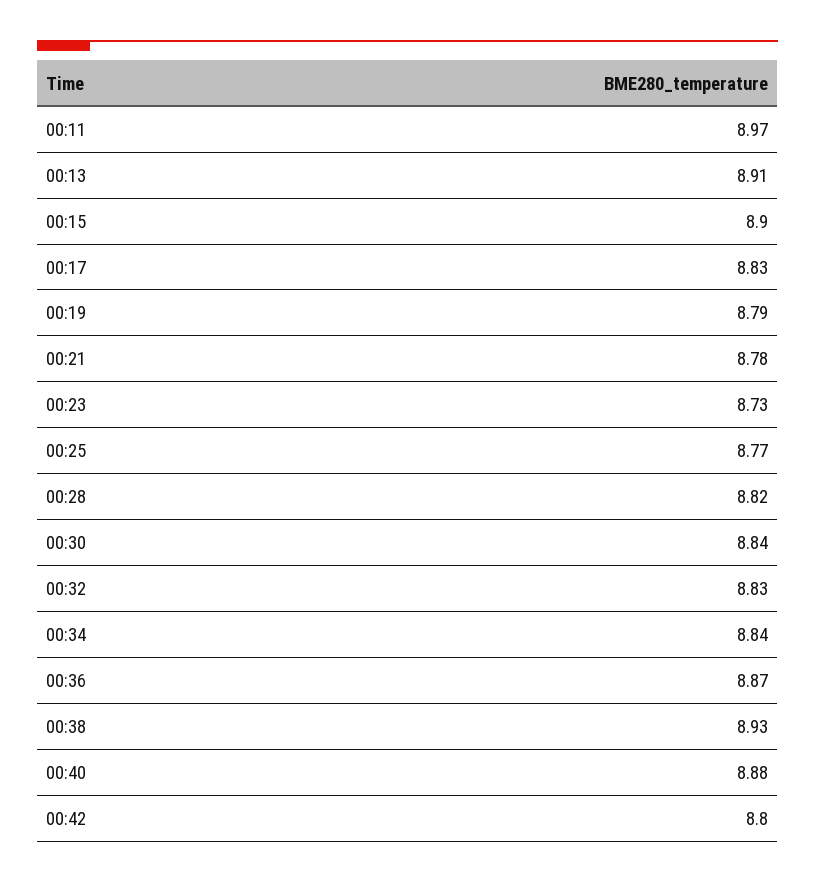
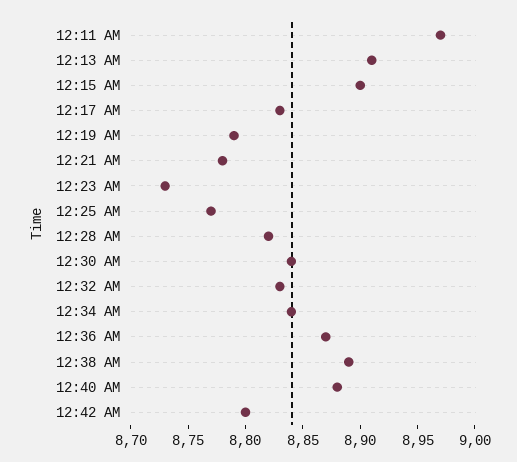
00:38: 8.93 -> 8.89

